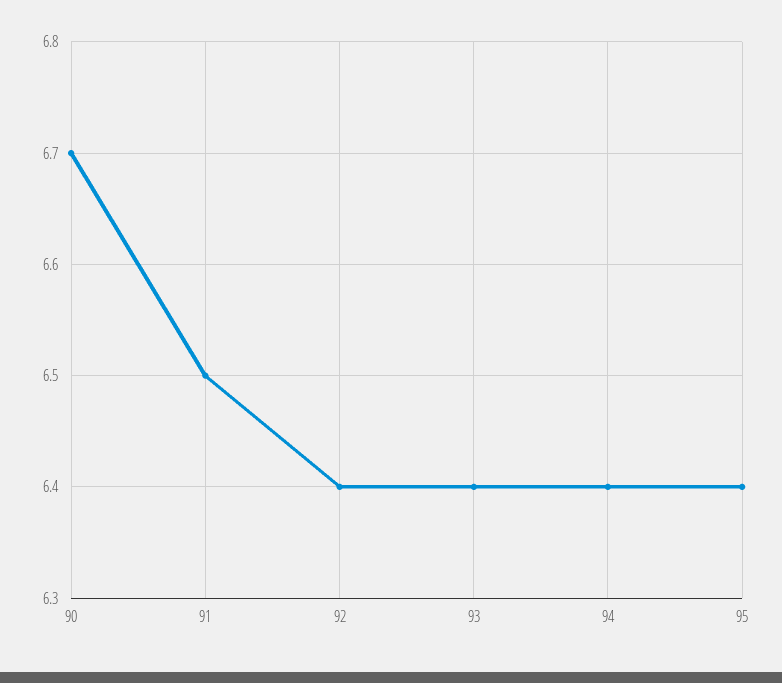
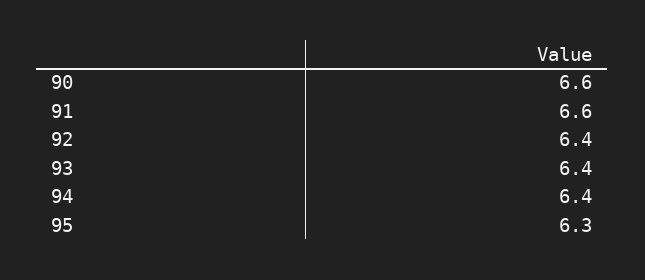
90: 6.7 -> 6.6
91: 6.5 -> 6.6
95: 6.4 -> 6.3

